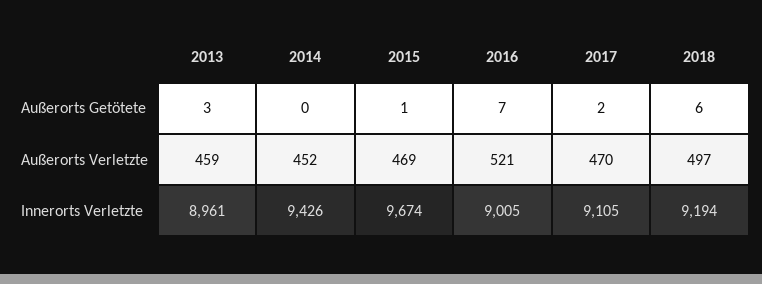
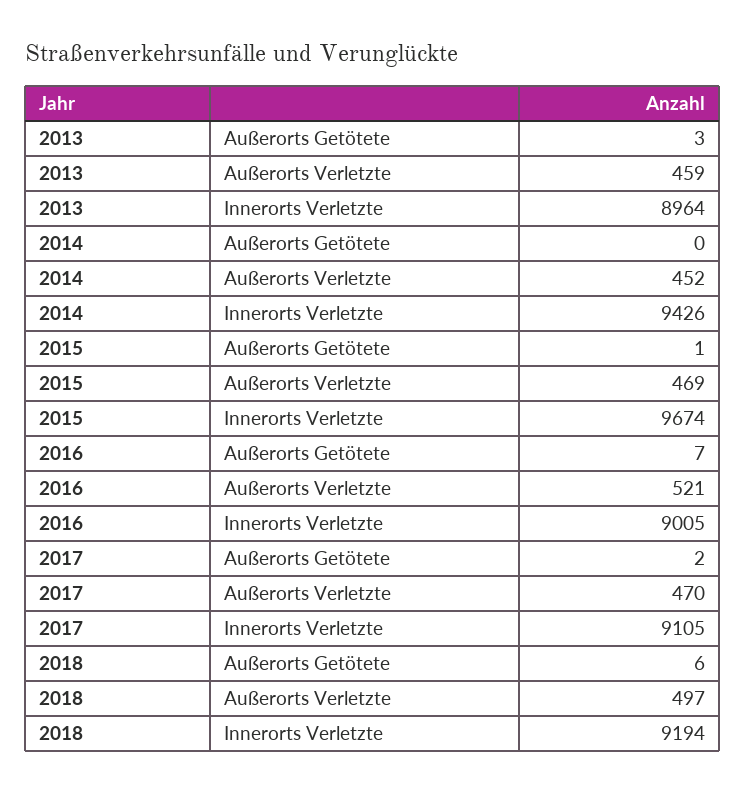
2013, Innerorts Verletzte: 8961 -> 8964

